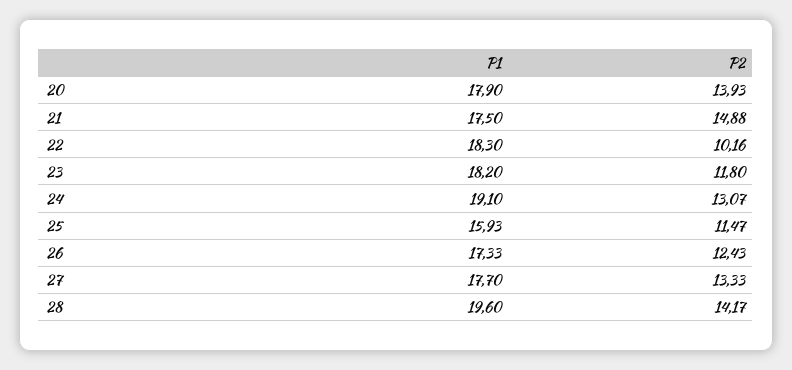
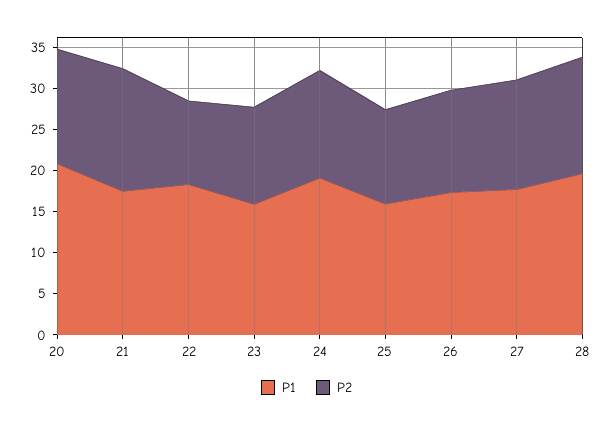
P1, 20: 17.9 -> 21
P1, 23: 18.2 -> 16

